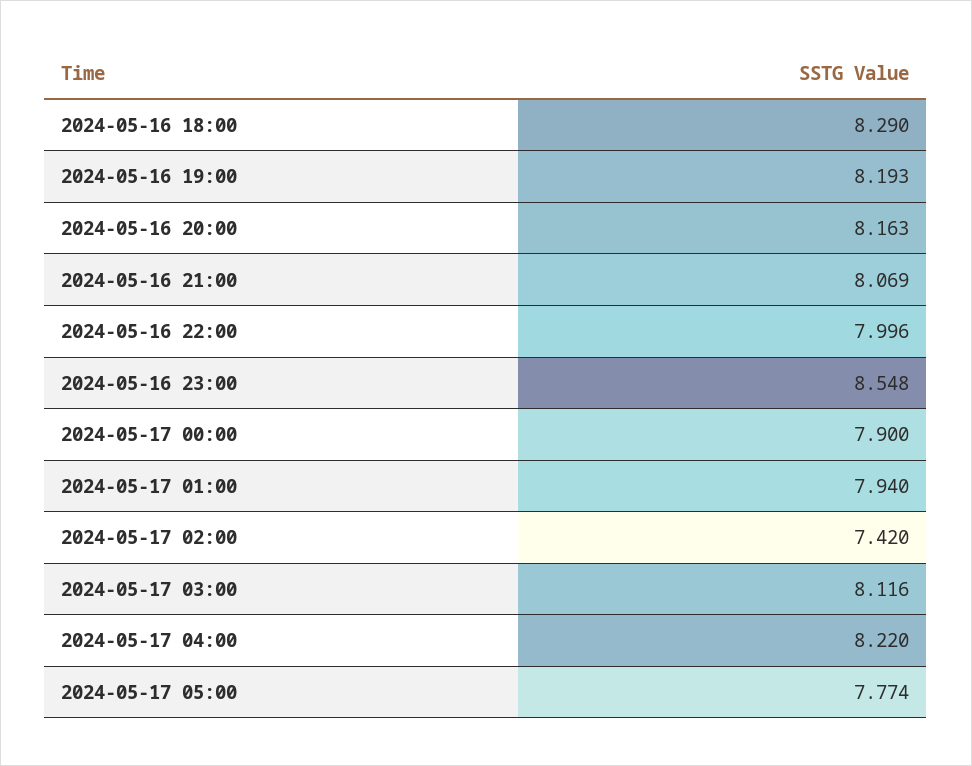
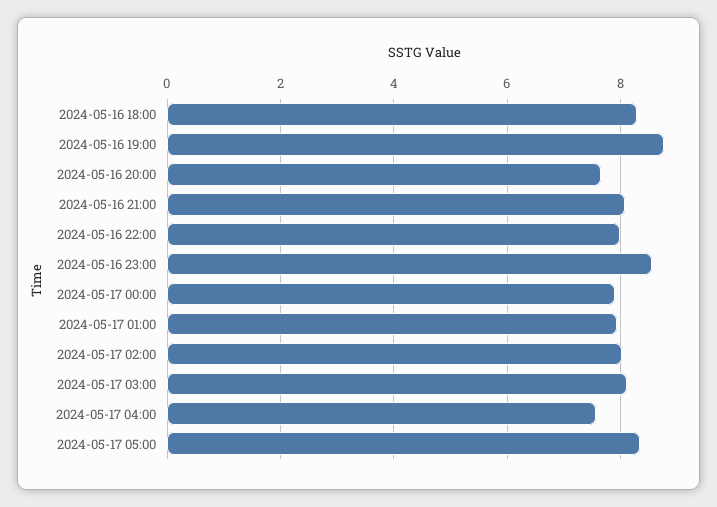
2024-05-16 19:00: 8.193 -> 8.8
2024-05-16 20:00: 8.163 -> 7.6
2024-05-17 02:00: 7.42 -> 8
2024-05-17 04:00: 8.22 -> 7.6
2024-05-17 05:00: 7.774 -> 8.4

